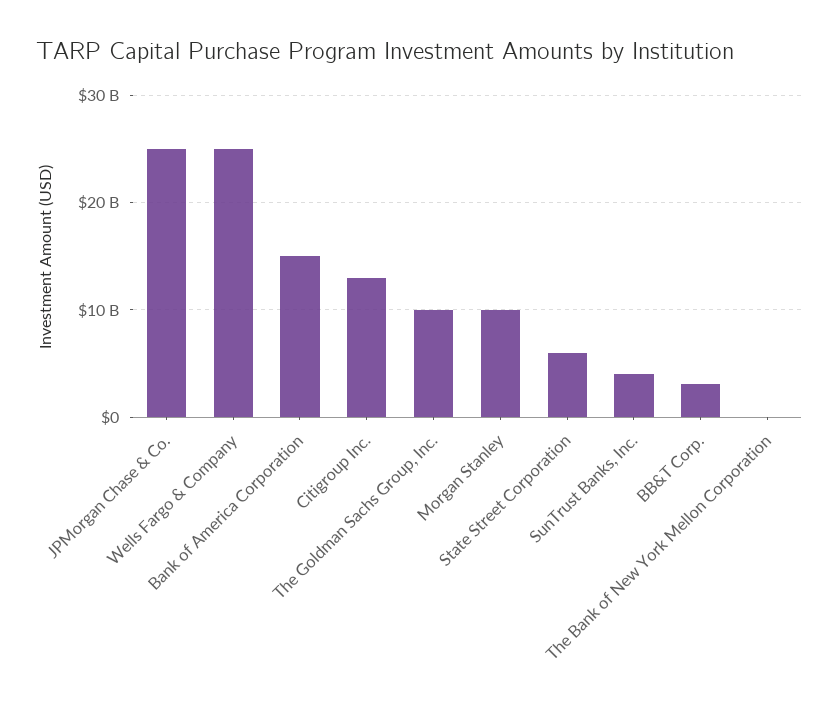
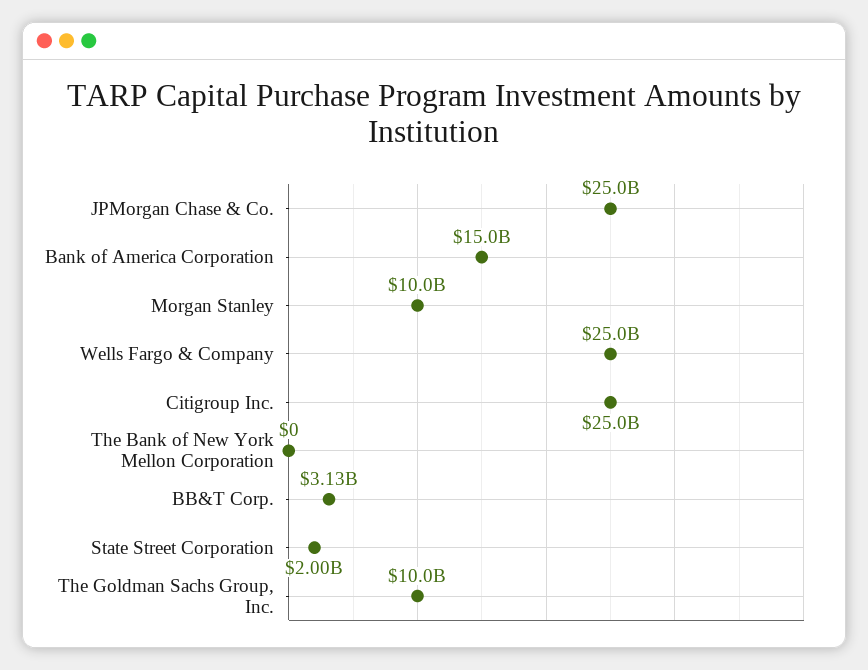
Citigroup Inc.: 13000000000 -> 25000000000
State Street Corporation: 6000000000 -> 2000000000
SunTrust Banks, Inc.: 4000000000 -> none

